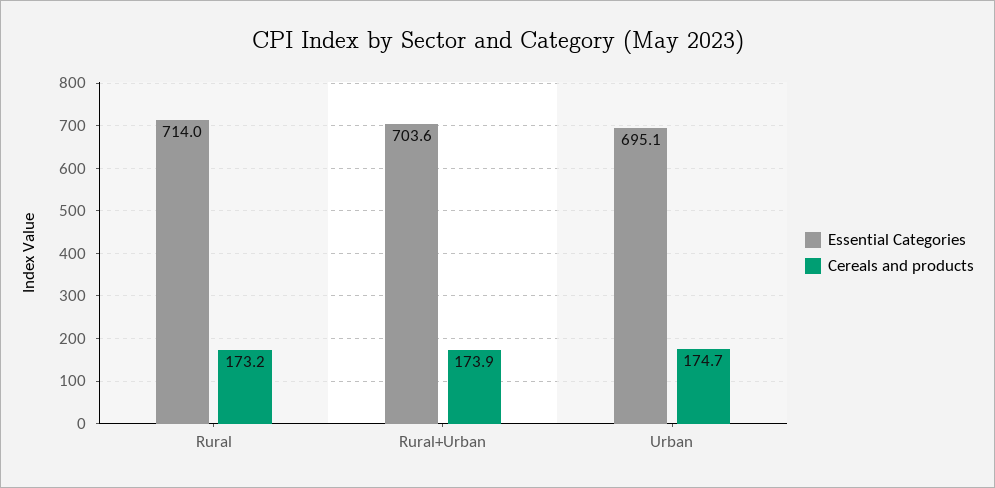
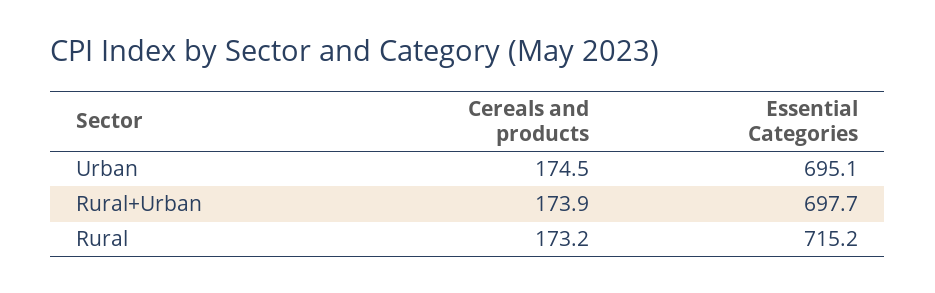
Essential Categories, Rural: 714 -> 715.2
Essential Categories, Rural+Urban: 703.6 -> 697.7
Cereals and products, Urban: 174.7 -> 174.5

